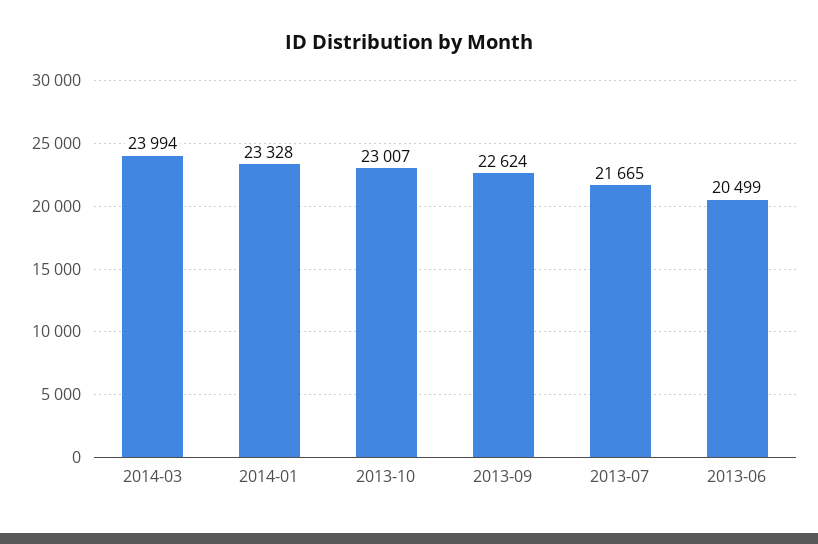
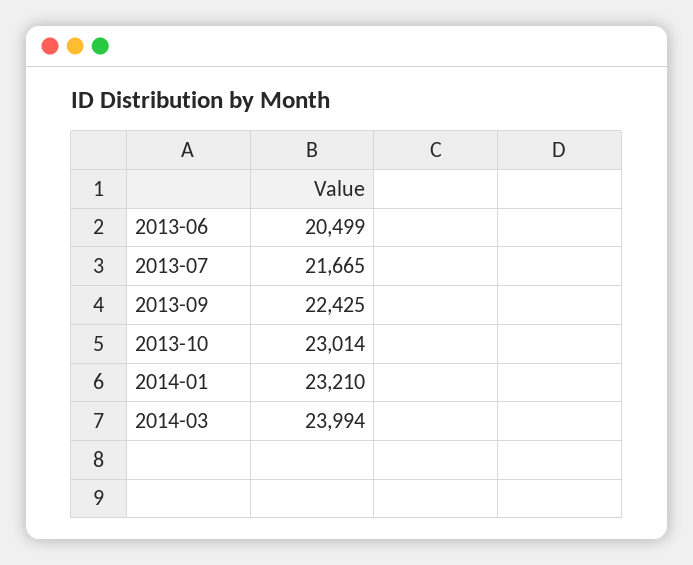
2014-01: 23328 -> 23210
2013-10: 23007 -> 23014
2013-09: 22624 -> 22425

